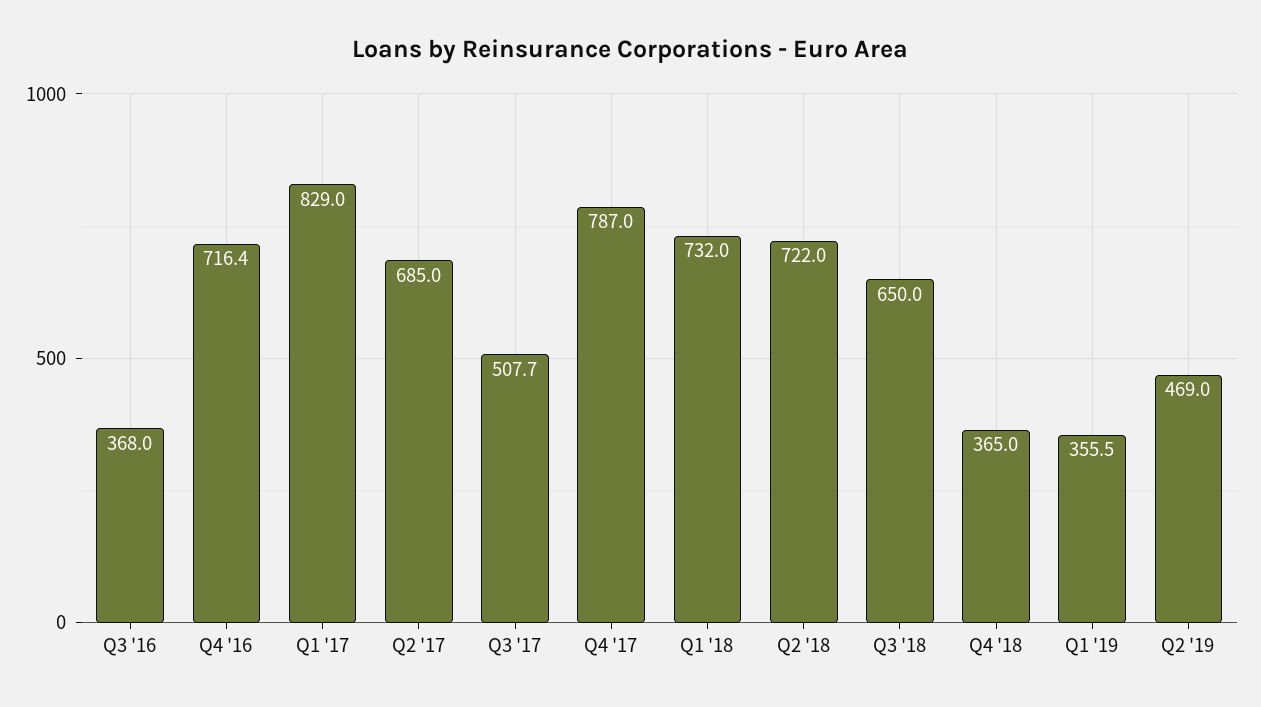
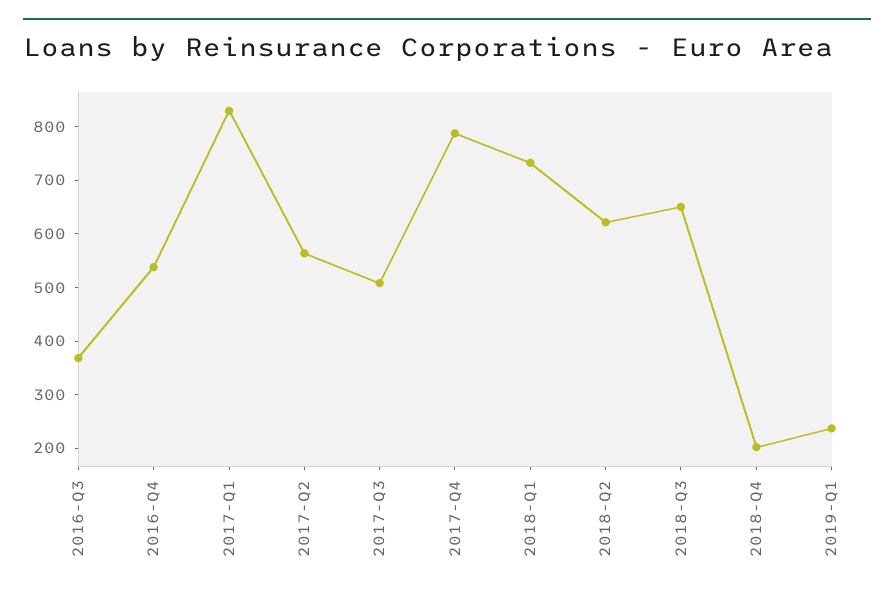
Q4 '16: 716.4 -> 540
Q2 '17: 685 -> 560
Q2 '18: 722 -> 620
Q4 '18: 365 -> 200
Q1 '19: 355.5 -> 240
Q2 '19: 469 -> none

